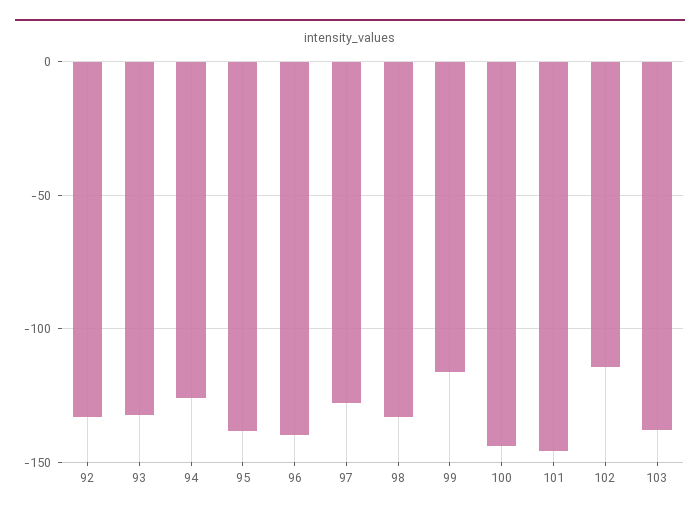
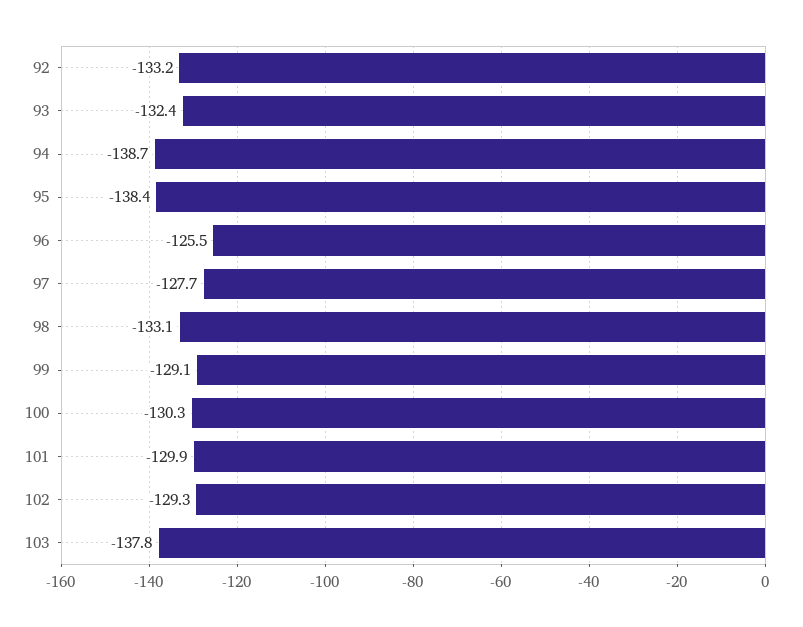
94: -125 -> -138.7
96: -140 -> -125.5
99: -115 -> -129.1
100: -145 -> -130.3
101: -145 -> -129.9
102: -115 -> -129.3

